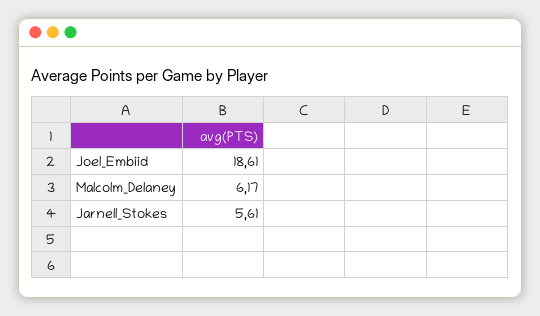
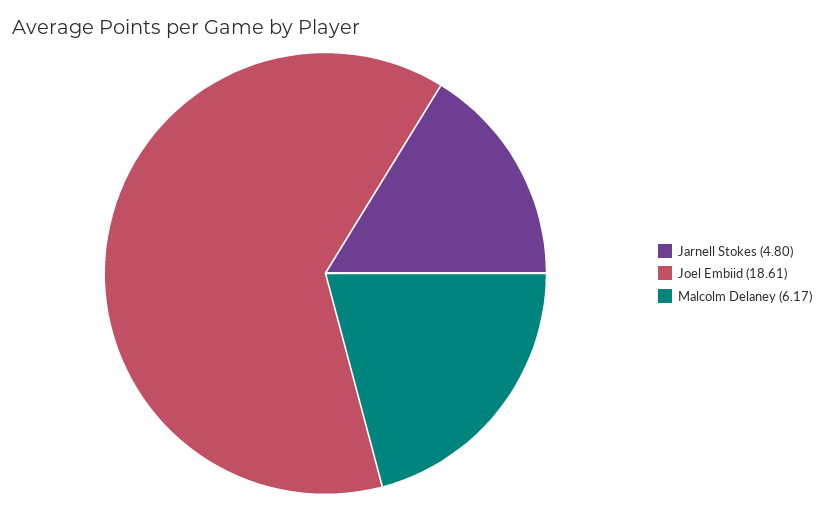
Jarnell_Stokes: 5.61 -> 4.8

